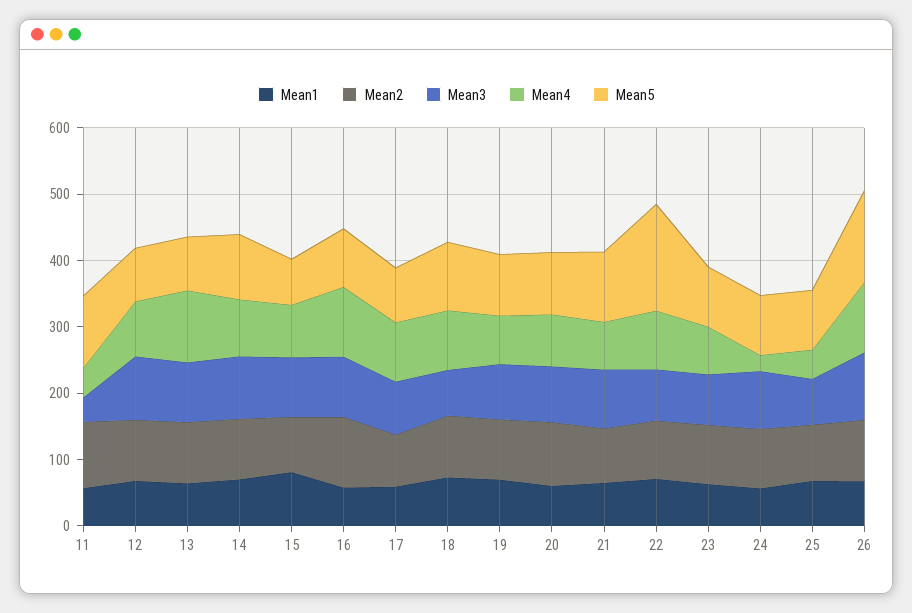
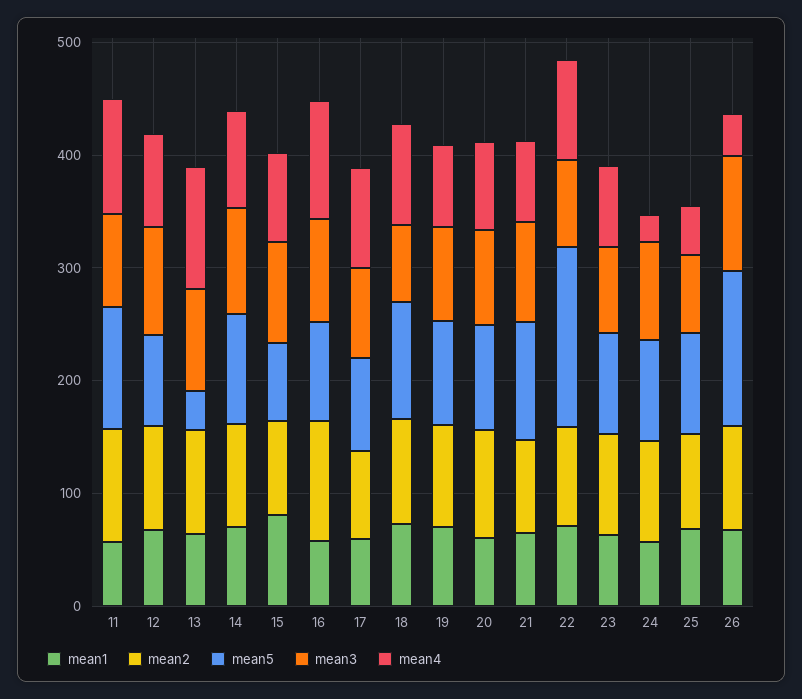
Mean3, 11: 40 -> 80
Mean4, 11: 40 -> 100
Mean5, 13: 80 -> 40
Mean4, 26: 100 -> 40

